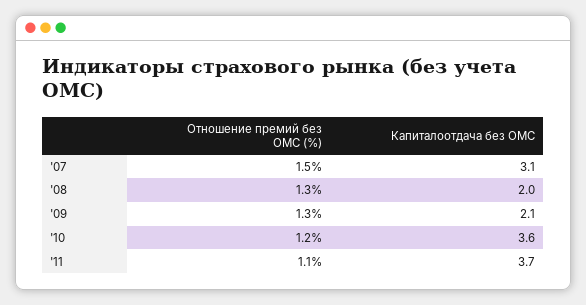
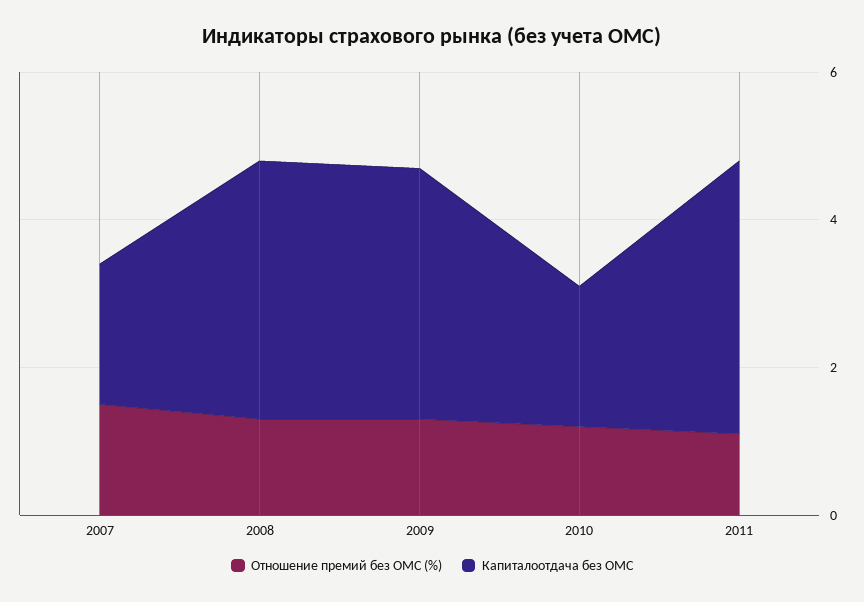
Капиталоотдача без ОМС, '07: 3.1 -> 2
Капиталоотдача без ОМС, '08: 2 -> 3.5
Капиталоотдача без ОМС, '09: 2.1 -> 3.5
Капиталоотдача без ОМС, '10: 3.6 -> 2

